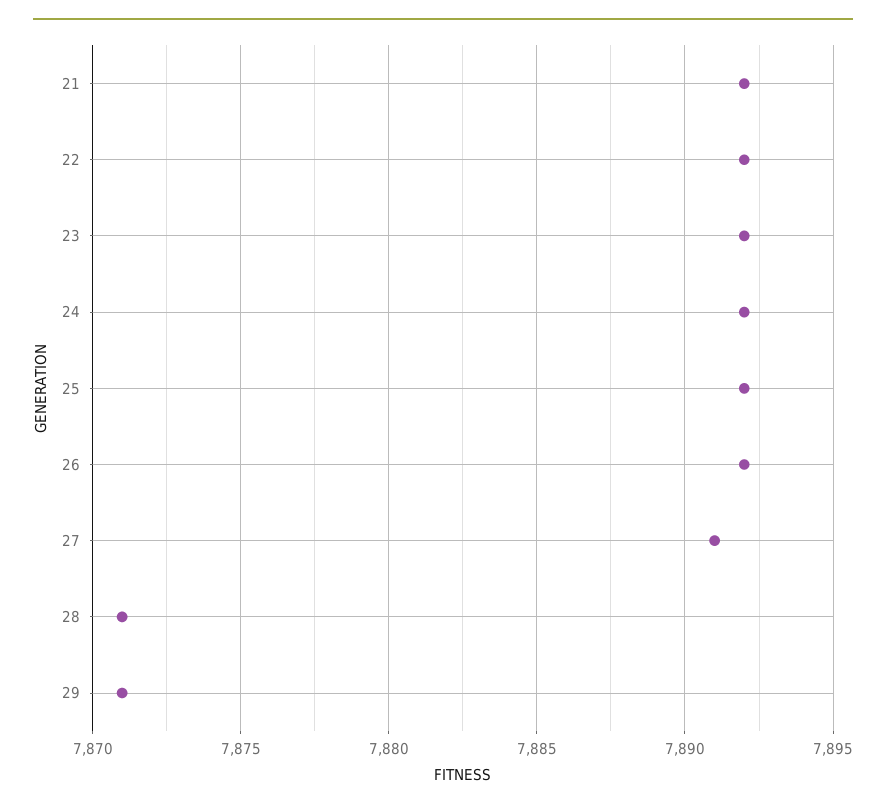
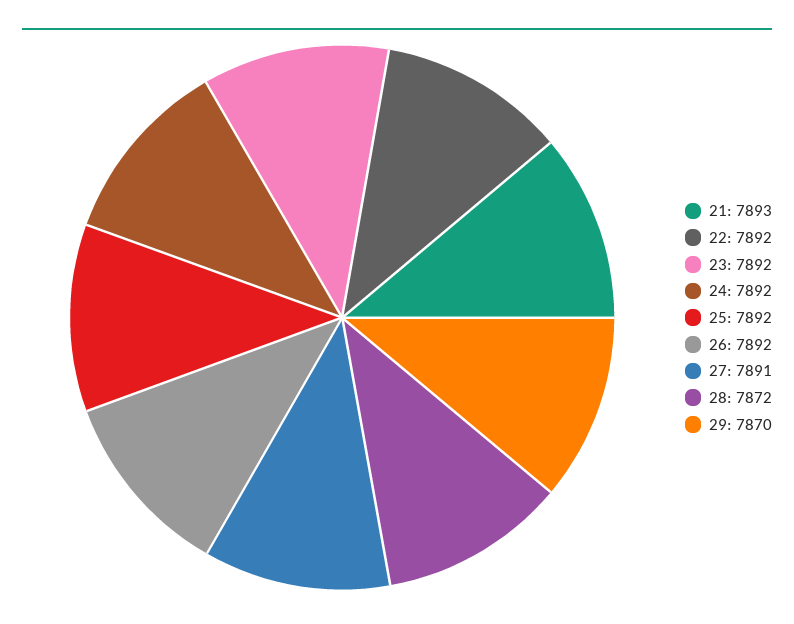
21: 7892 -> 7893
28: 7871 -> 7872
29: 7871 -> 7870

